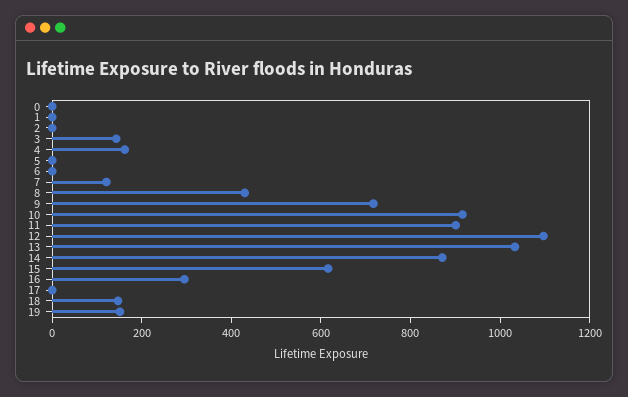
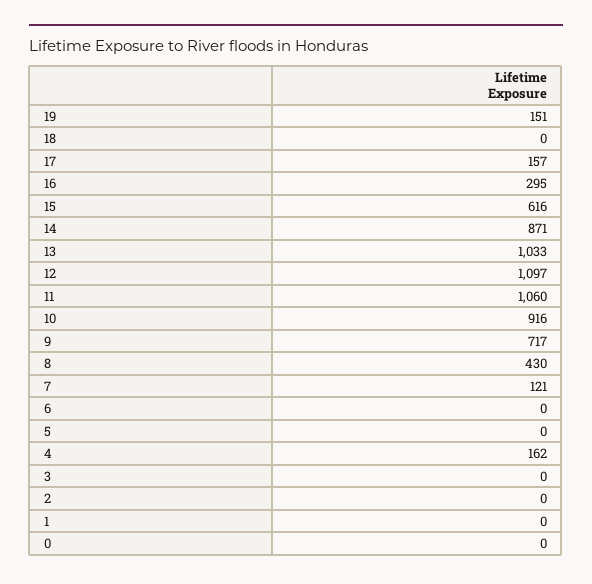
3: 150 -> 0
11: 900 -> 1060
17: 0 -> 157
18: 150 -> 0

